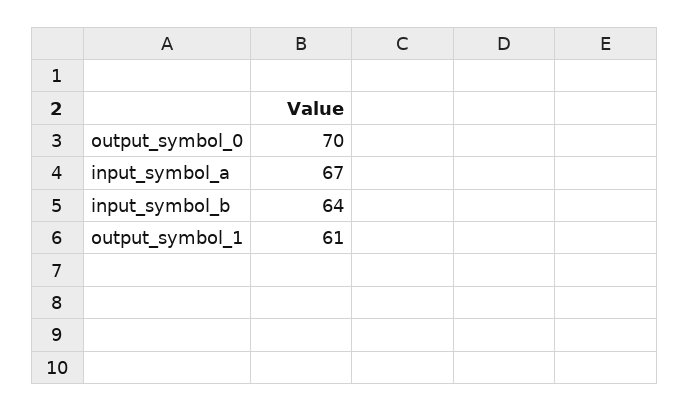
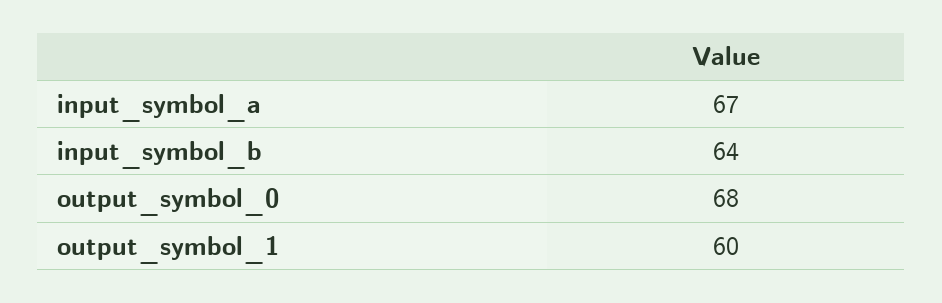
output_symbol_0: 70 -> 68
output_symbol_1: 61 -> 60

